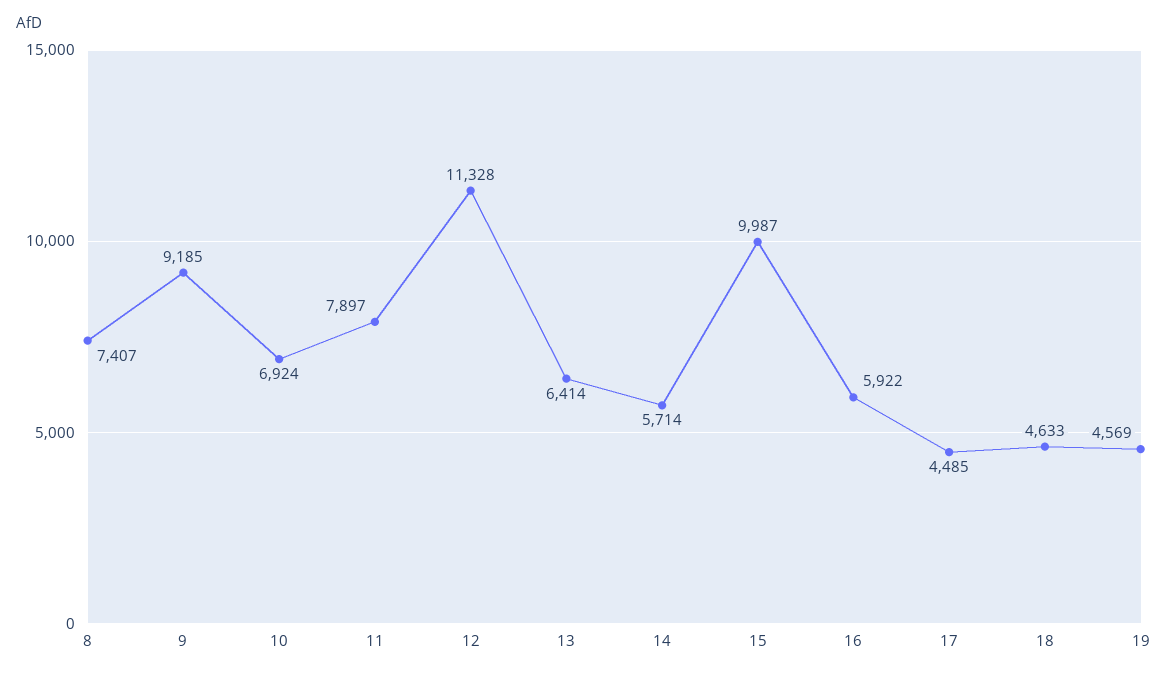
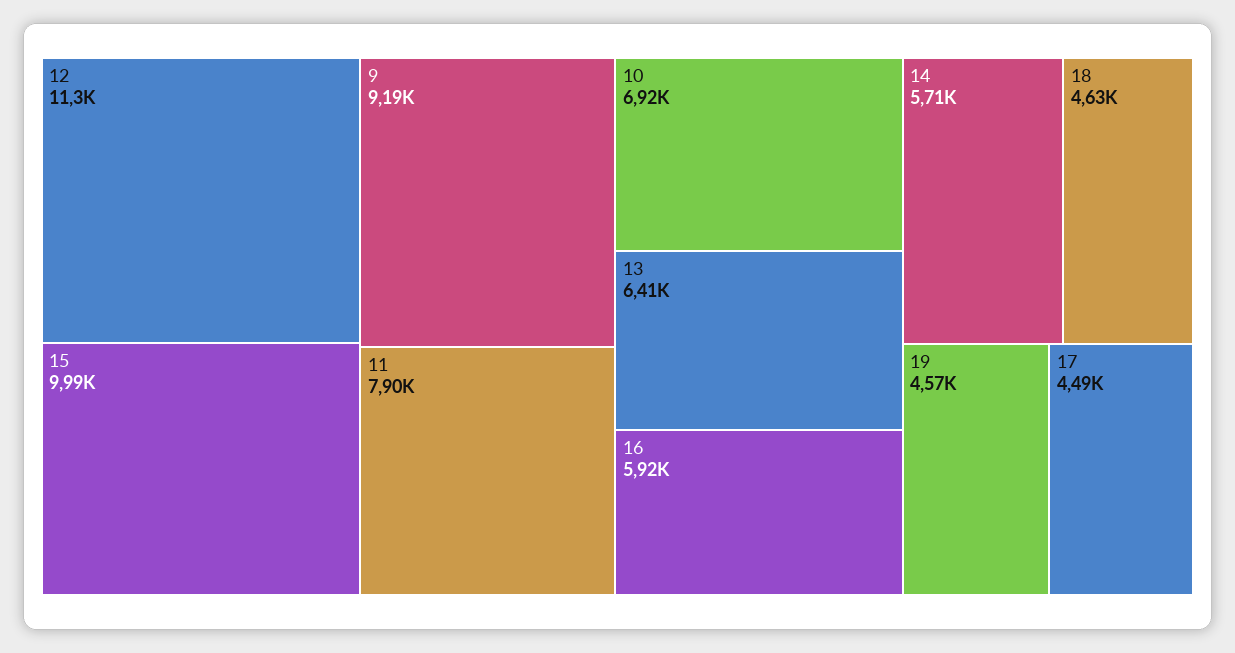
8: 7407 -> none

